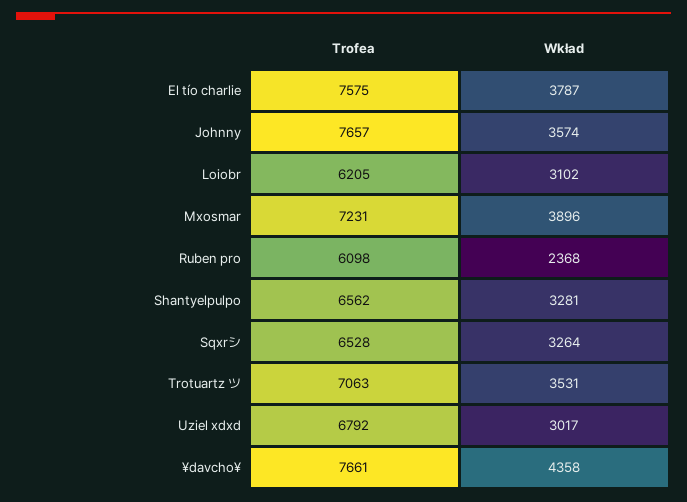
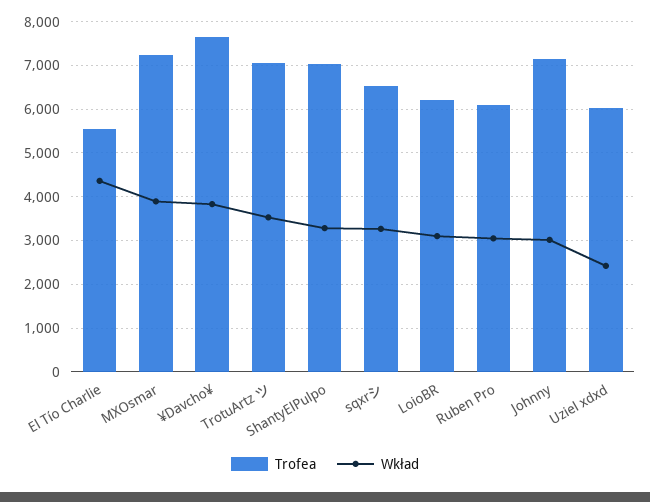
Trofea, El tío charlie: 7575 -> 5600
Wkład, El tío charlie: 3787 -> 4400
Trofea, Johnny: 7657 -> 7200
Wkład, Johnny: 3574 -> 3000
Wkład, Ruben pro: 2368 -> 3000
Trofea, Shantyelpulpo: 6562 -> 7000
Trofea, Uziel xdxd: 6792 -> 6000
Wkład, Uziel xdxd: 3017 -> 2400
Wkład, ¥davcho¥: 4358 -> 3800

